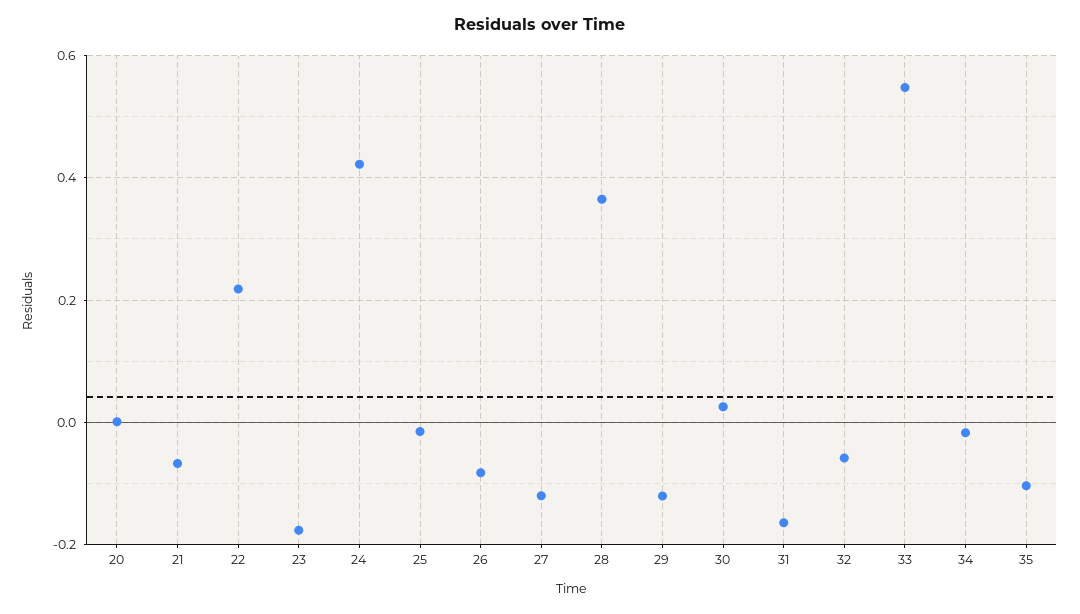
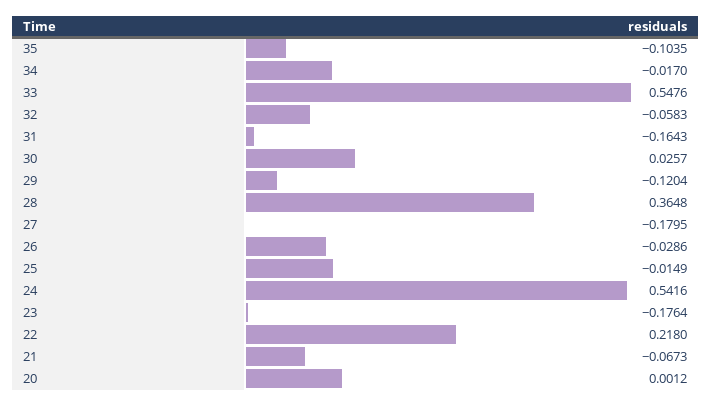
24: 0.42 -> 0.5416
26: -0.08 -> -0.0286
27: -0.12 -> -0.1795

